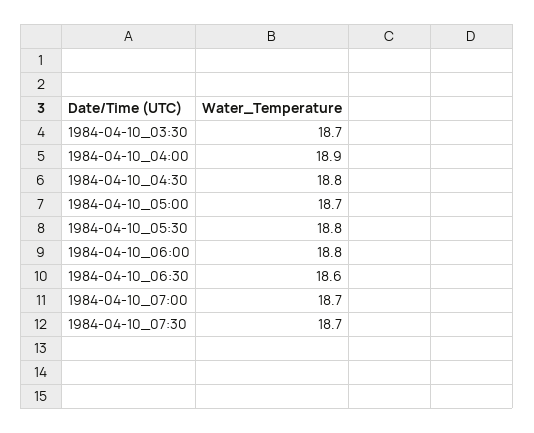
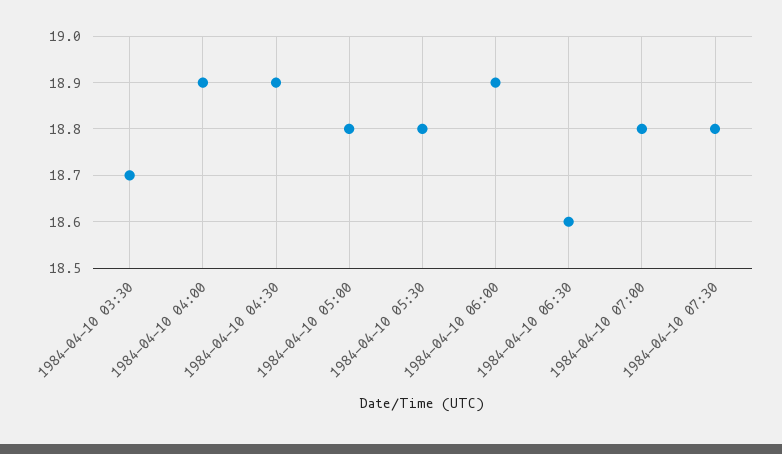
1984-04-10_04:30: 18.8 -> 18.9
1984-04-10_05:00: 18.7 -> 18.8
1984-04-10_06:00: 18.8 -> 18.9
1984-04-10_07:00: 18.7 -> 18.8
1984-04-10_07:30: 18.7 -> 18.8

